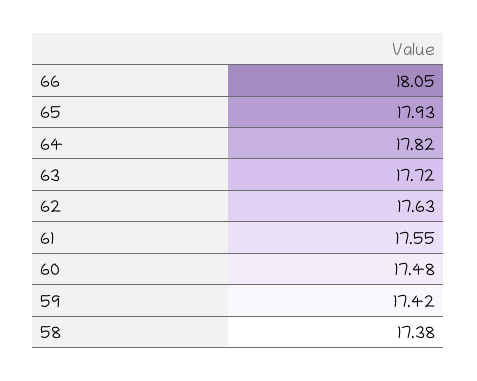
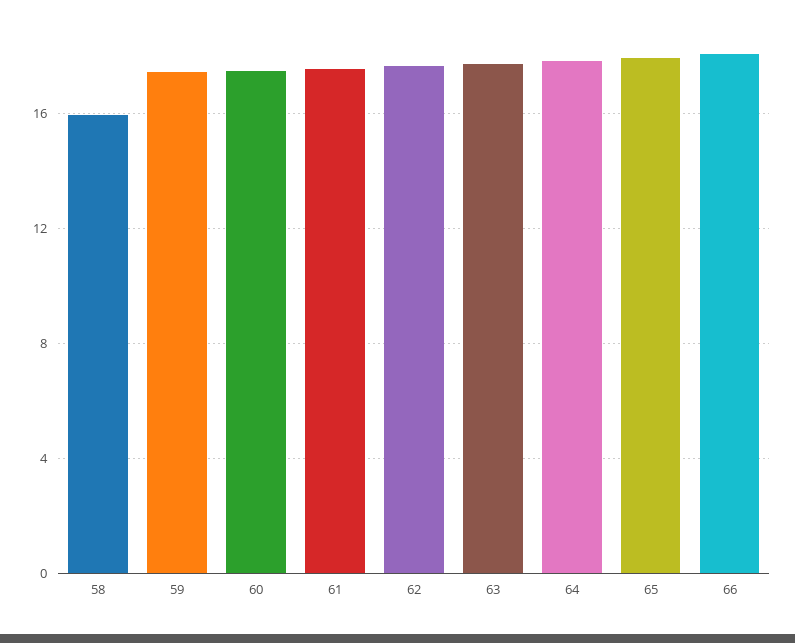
58: 17.38 -> 16

